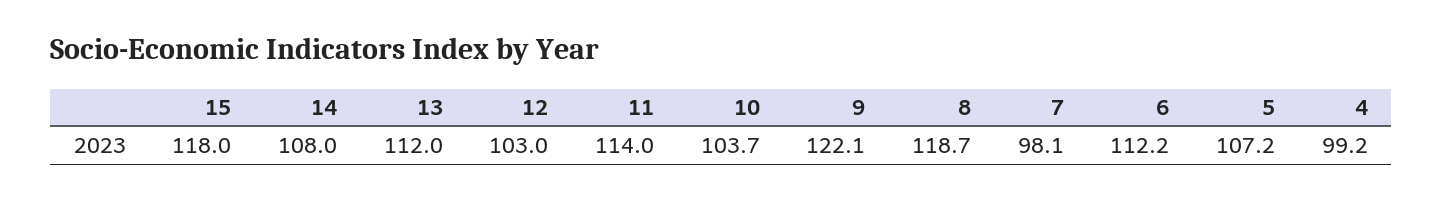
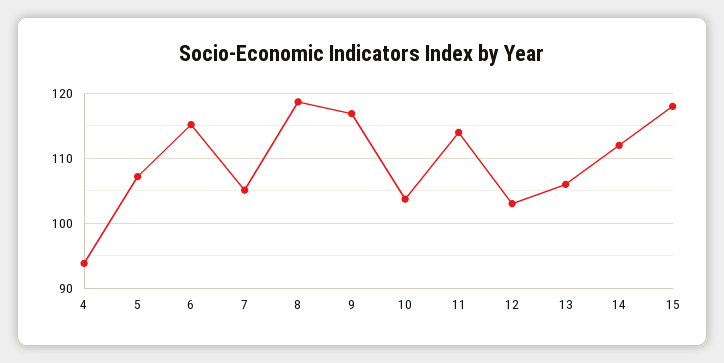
14: 108 -> 112
13: 112 -> 106
9: 122.1 -> 117
7: 98.1 -> 105
6: 112.2 -> 115
4: 99.2 -> 94

